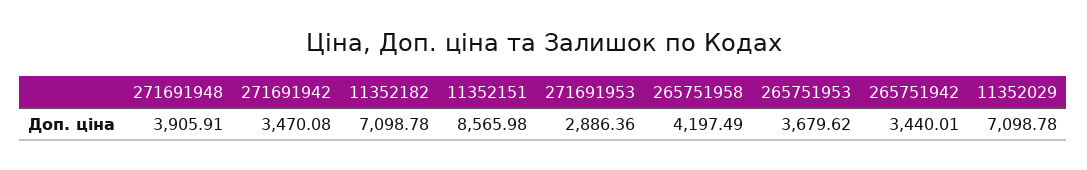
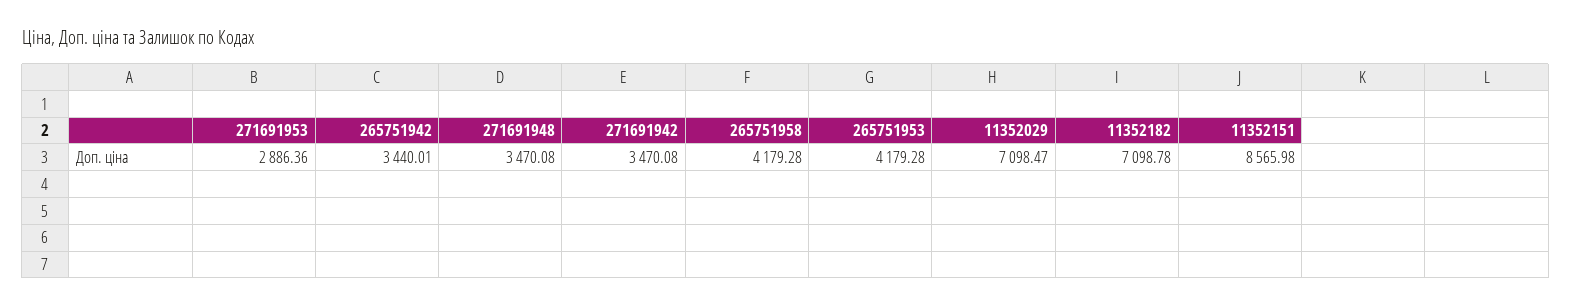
271691948: 3905.91 -> 3470.08
265751958: 4197.49 -> 4179.28
265751953: 3679.62 -> 4179.28
11352029: 7098.78 -> 7098.47

